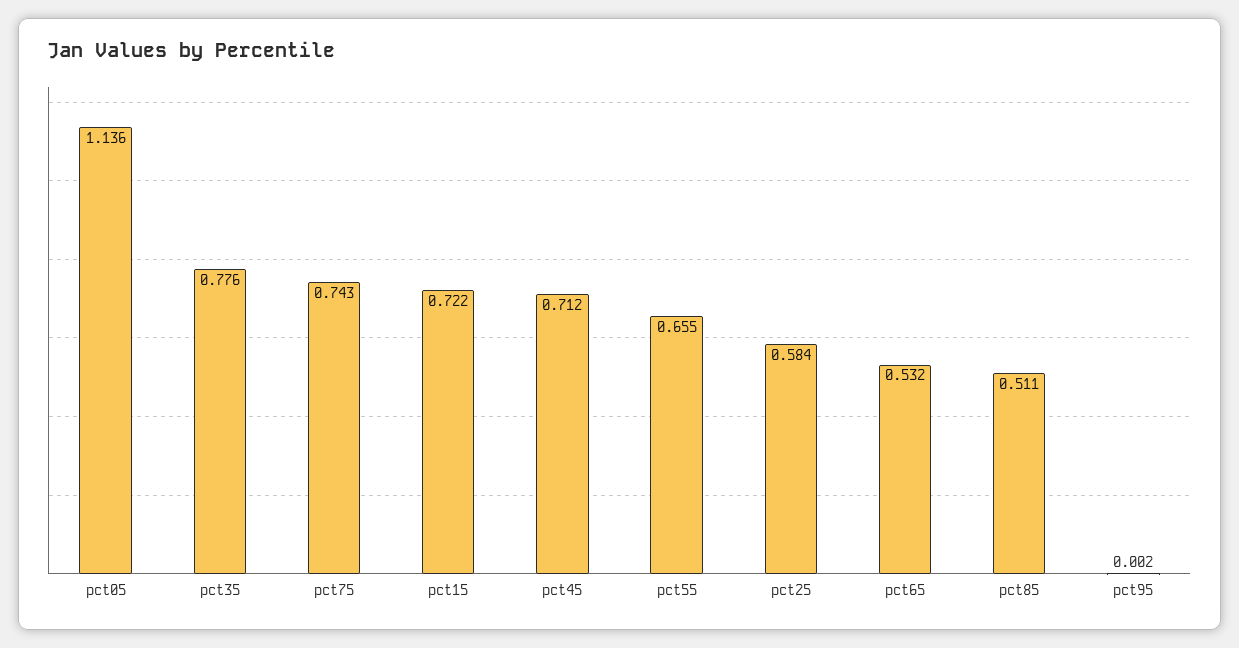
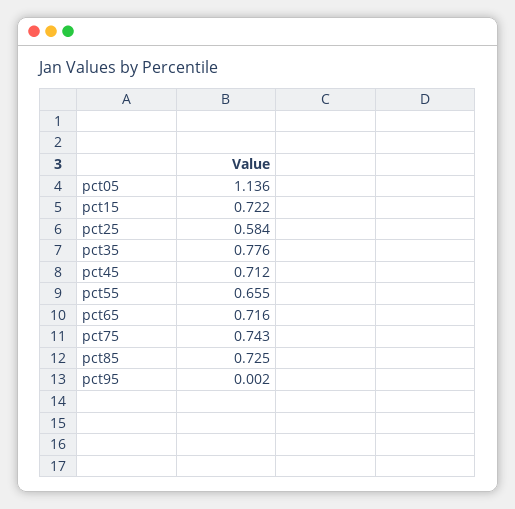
pct65: 0.532 -> 0.716
pct85: 0.511 -> 0.725

